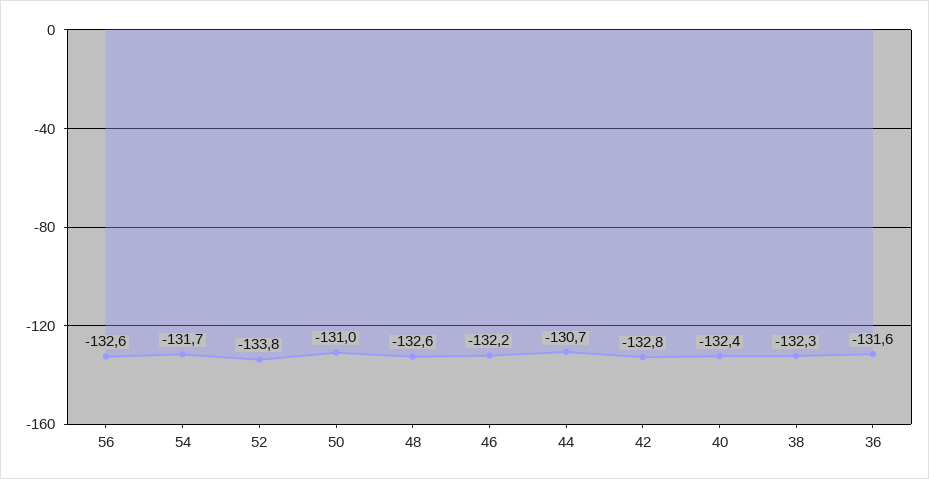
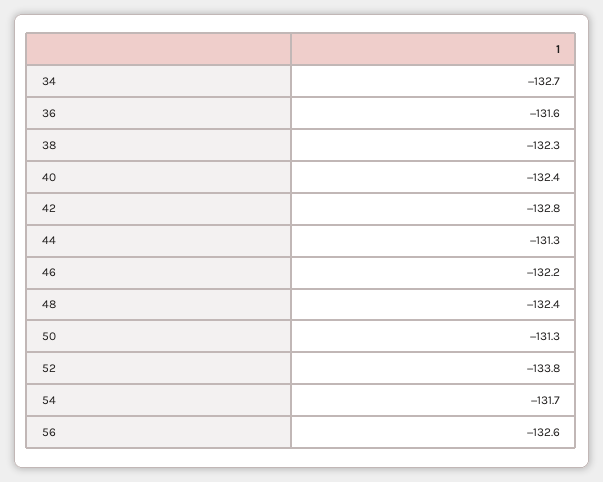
50: -131 -> -131.3
48: -132.6 -> -132.4
44: -130.7 -> -131.3
34: none -> -132.7

